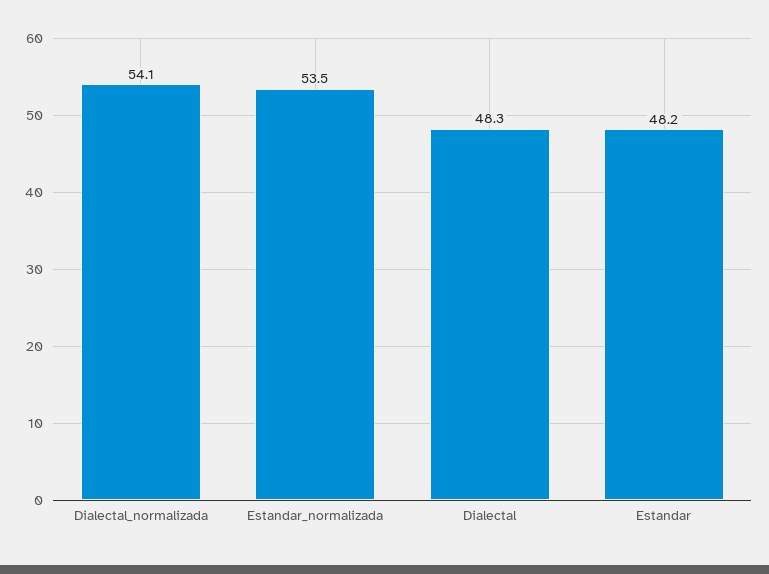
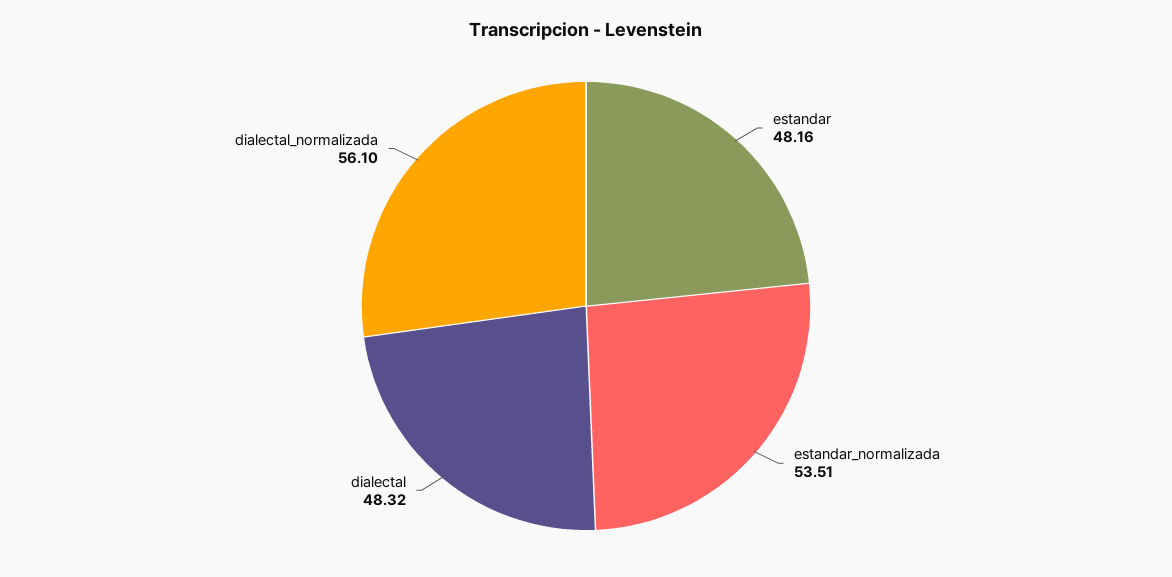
Dialectal_normalizada: 54.1 -> 56.1

